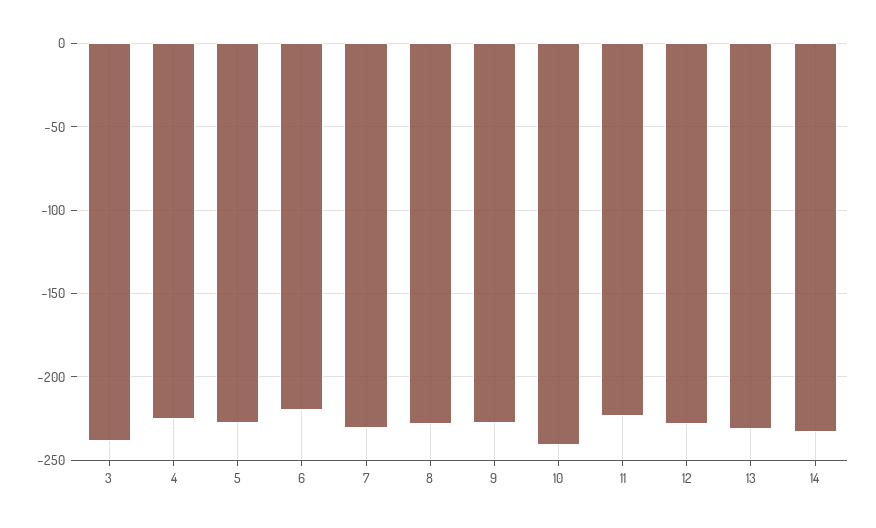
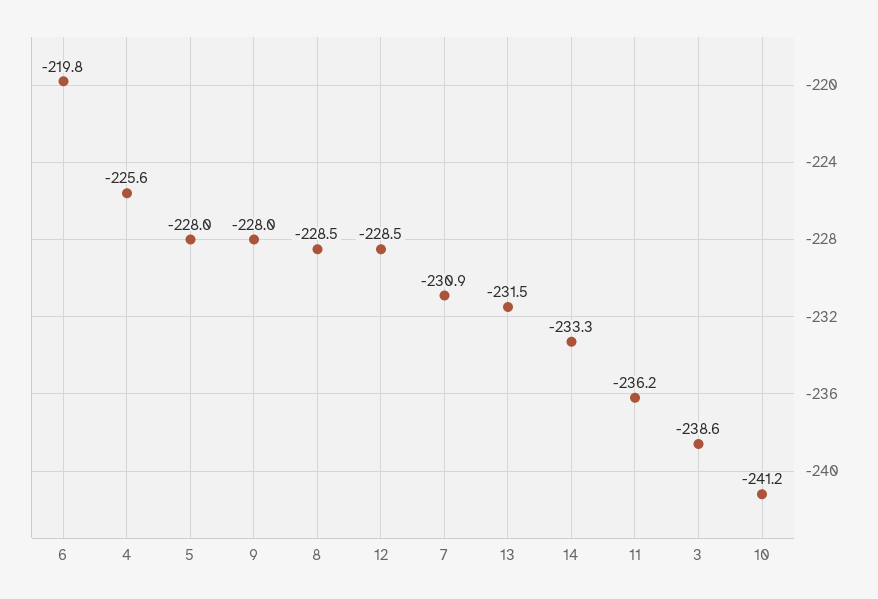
11: -225 -> -236.2

